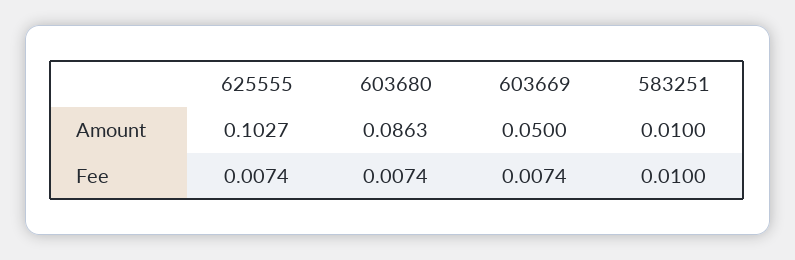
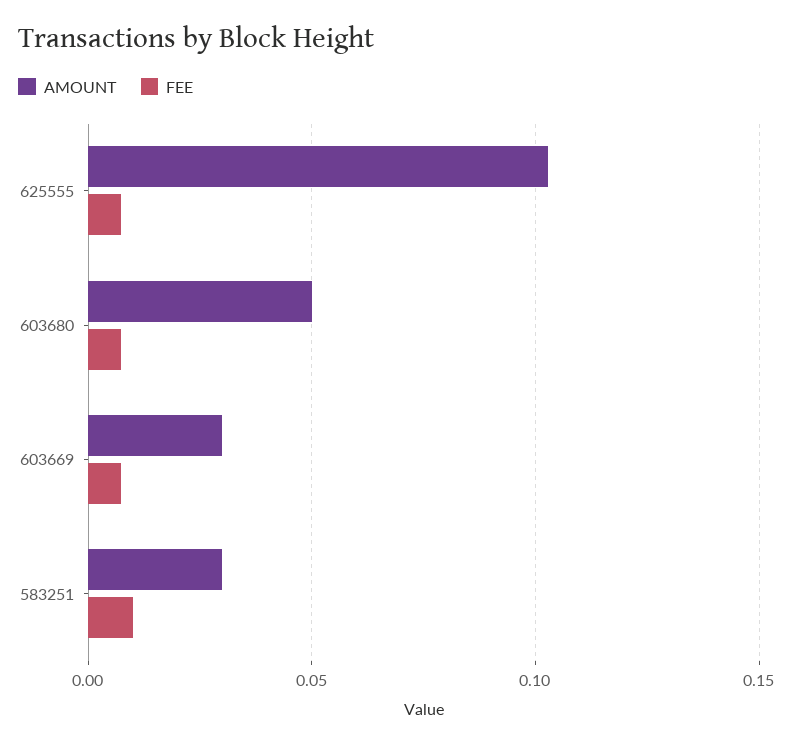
Amount, 603680: 0.0863 -> 0.05
Amount, 603669: 0.05 -> 0.03
Amount, 583251: 0.01 -> 0.03

